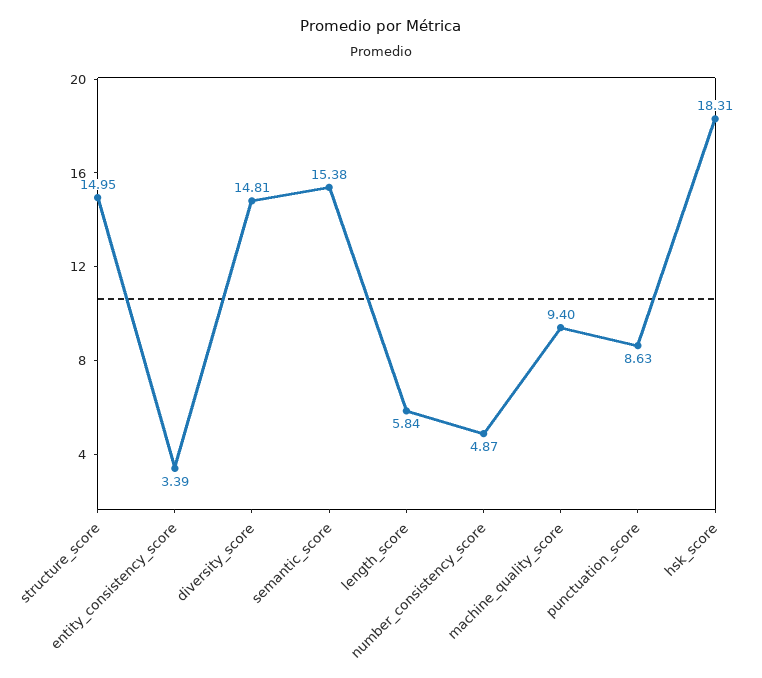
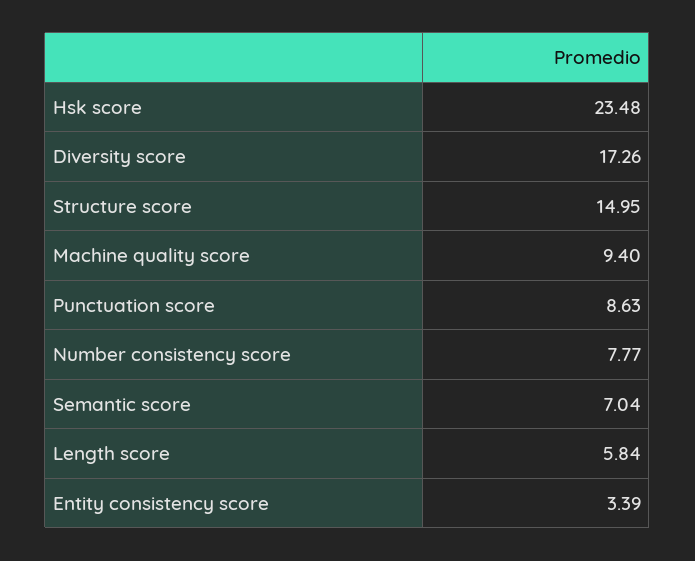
diversity_score: 14.81 -> 17.26
semantic_score: 15.38 -> 7.04
number_consistency_score: 4.87 -> 7.77
hsk_score: 18.31 -> 23.48

